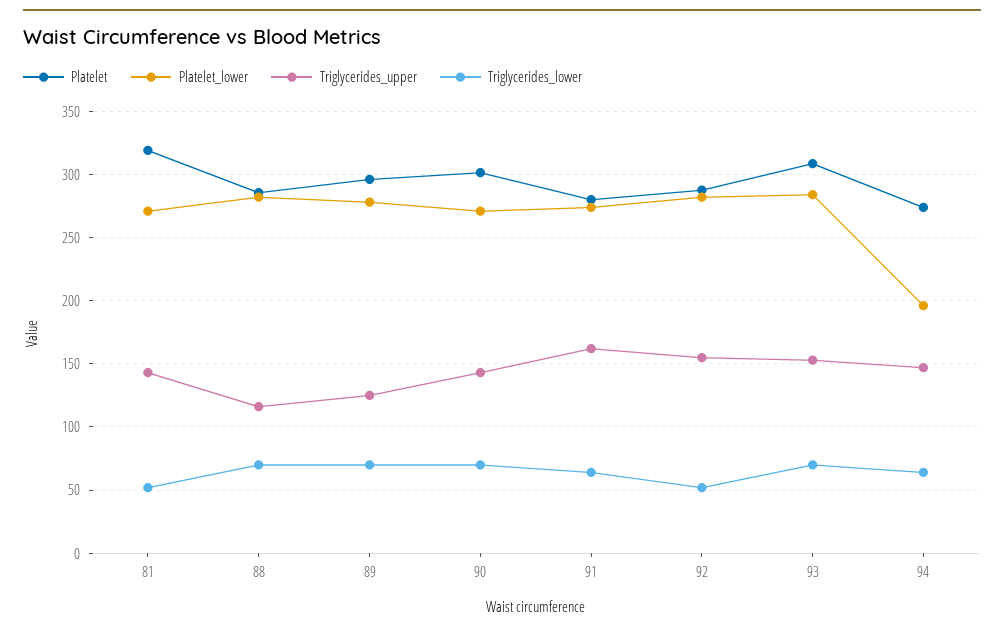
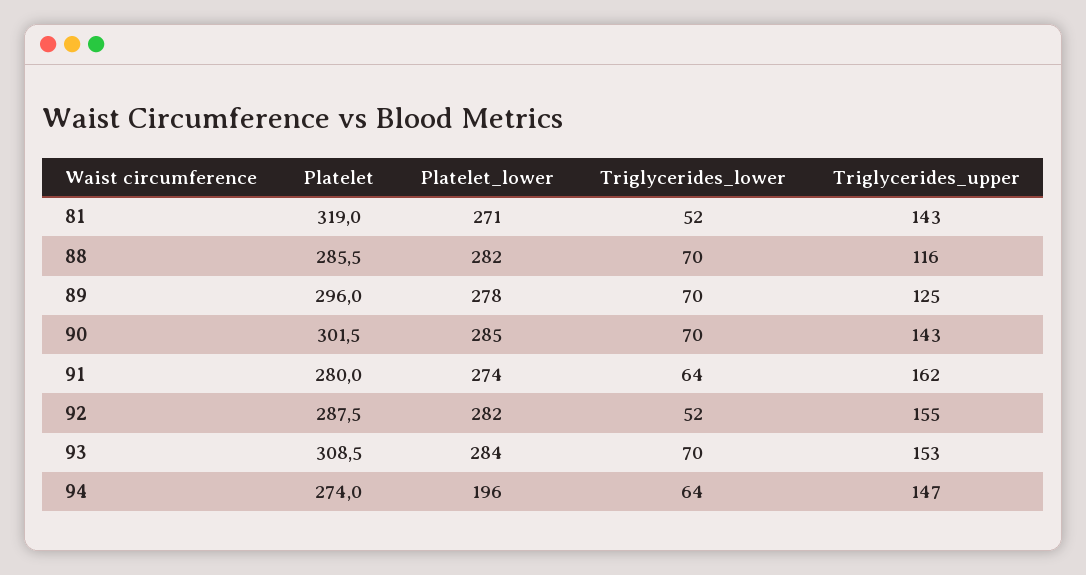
Platelet_lower, 90: 270 -> 285

